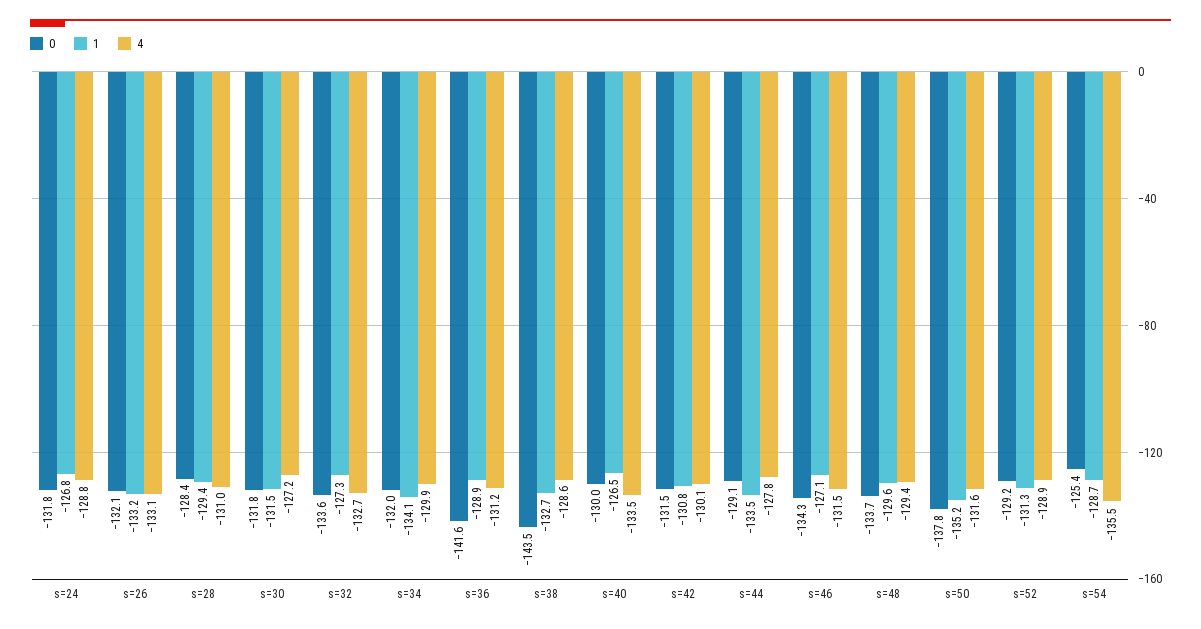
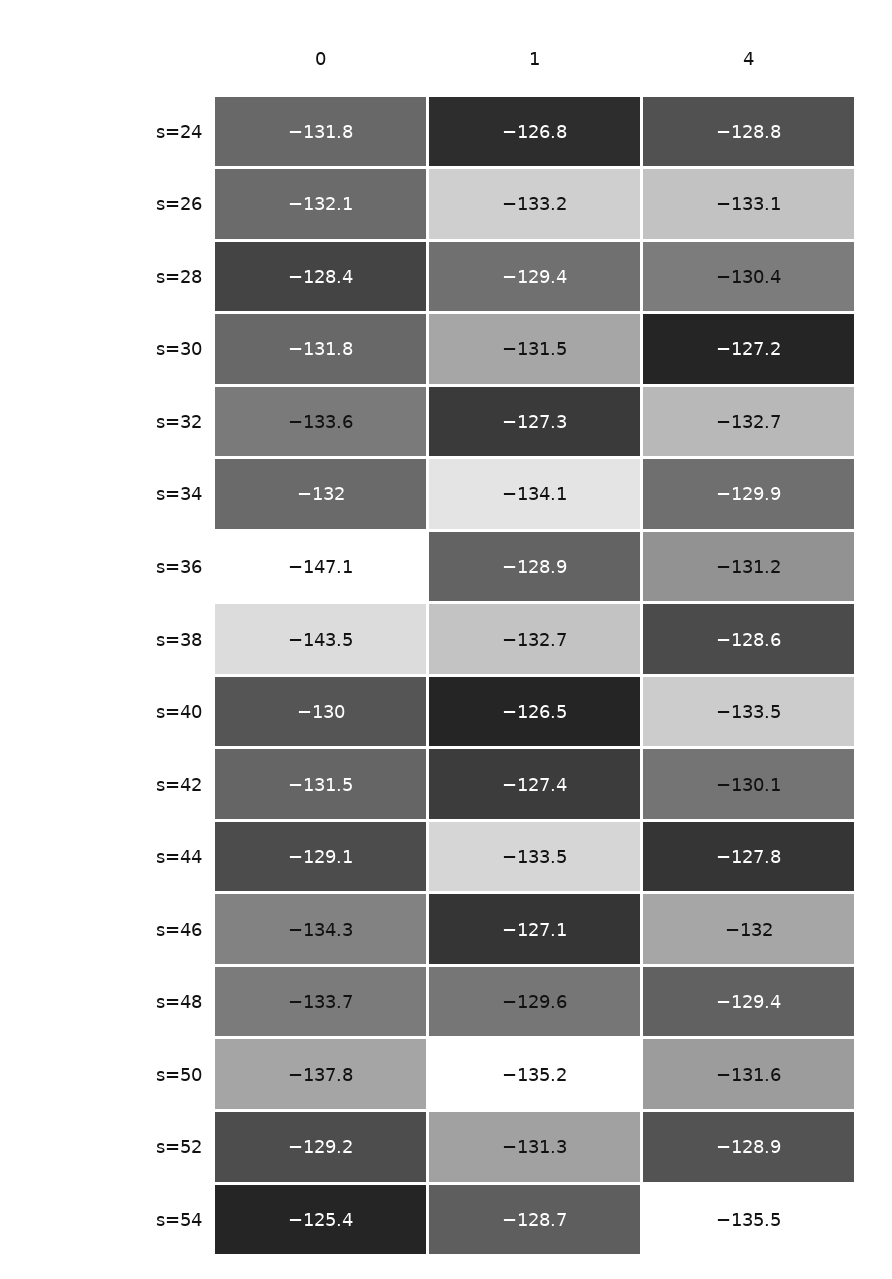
4, s=28: -131 -> -130.4
0, s=36: -141.6 -> -147.1
1, s=42: -130.8 -> -127.4
4, s=46: -131.5 -> -132

